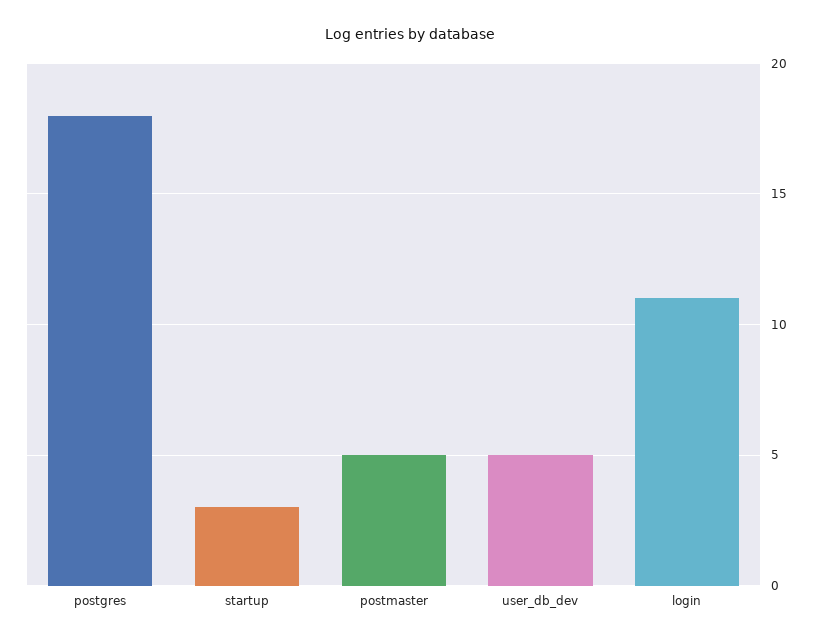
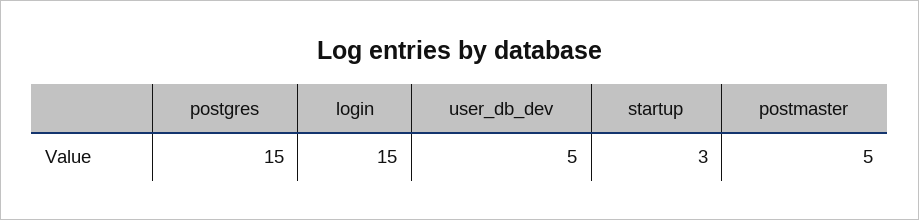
postgres: 18 -> 15
login: 11 -> 15

